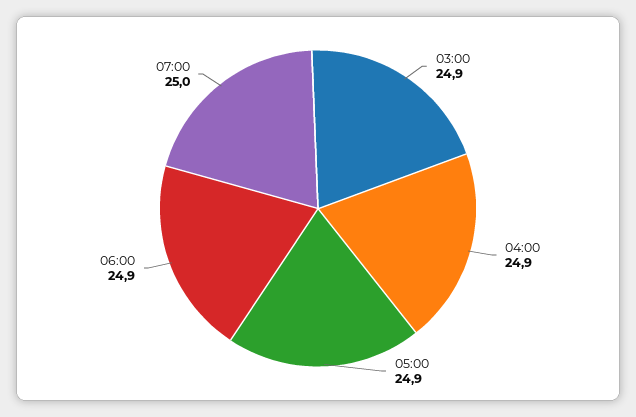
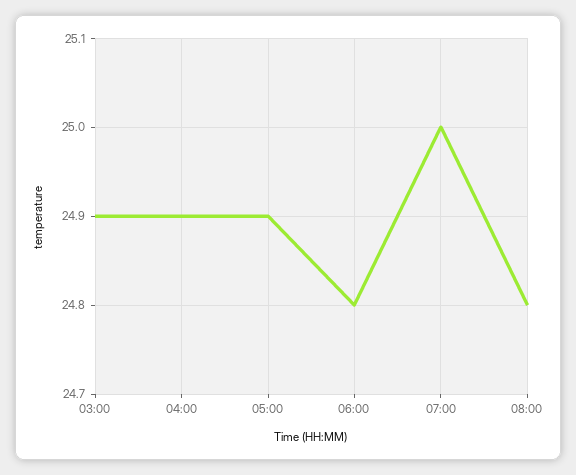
06:00: 24.9 -> 24.8
08:00: none -> 24.8

